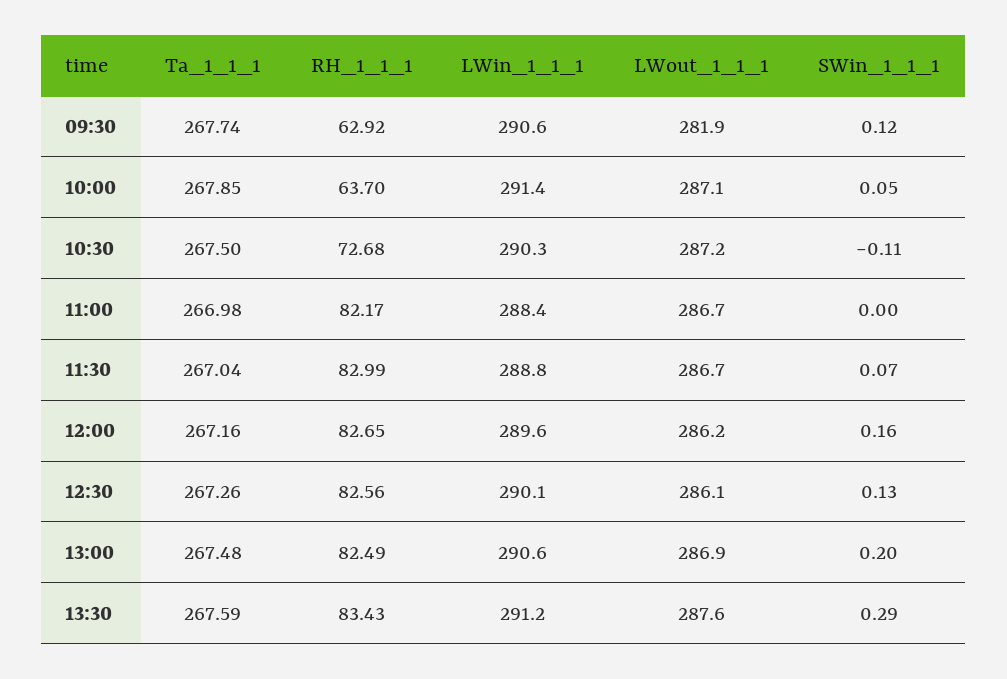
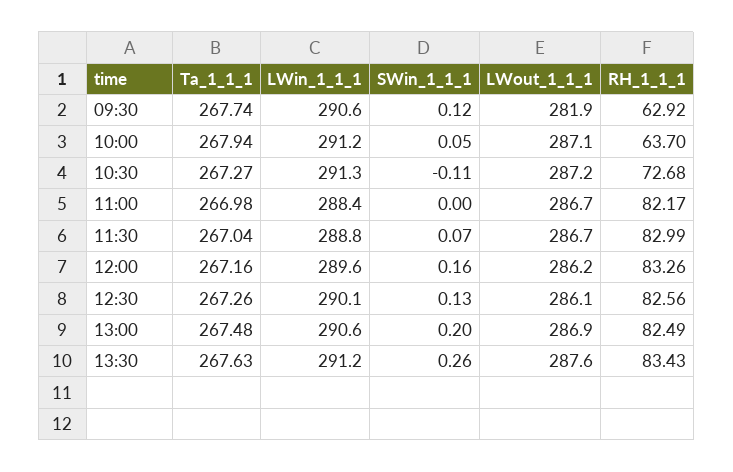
Ta_1_1_1, 10:00: 267.85 -> 267.94
LWin_1_1_1, 10:00: 291.4 -> 291.2
Ta_1_1_1, 10:30: 267.5 -> 267.27
LWin_1_1_1, 10:30: 290.3 -> 291.3
RH_1_1_1, 12:00: 82.65 -> 83.26
Ta_1_1_1, 13:30: 267.59 -> 267.63
SWin_1_1_1, 13:30: 0.29 -> 0.26

